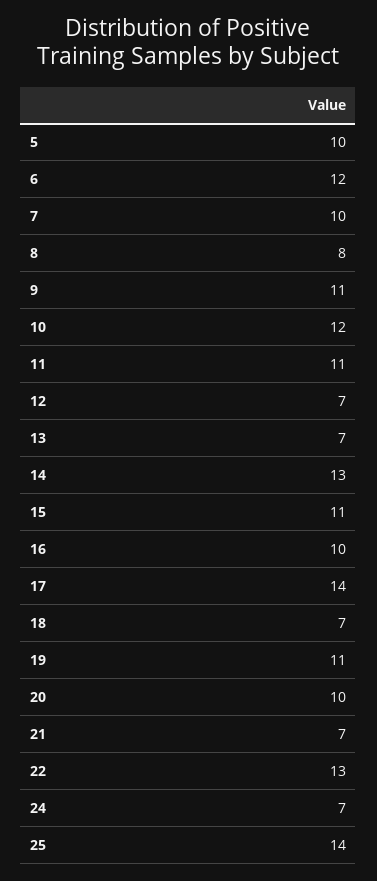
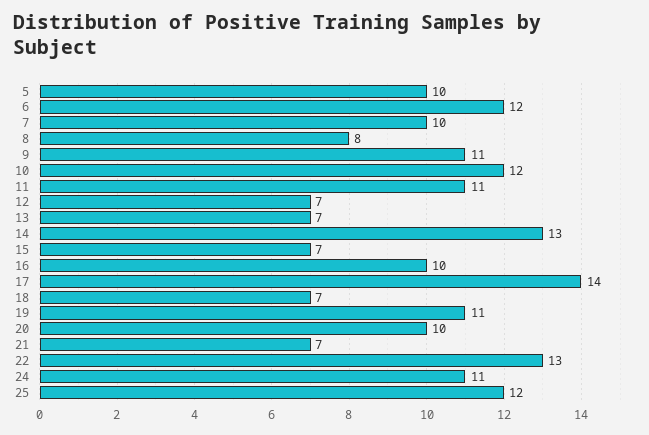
15: 11 -> 7
24: 7 -> 11
25: 14 -> 12

